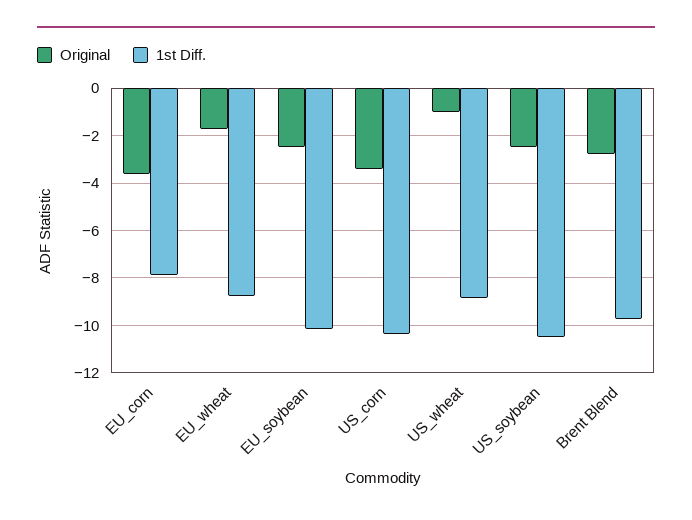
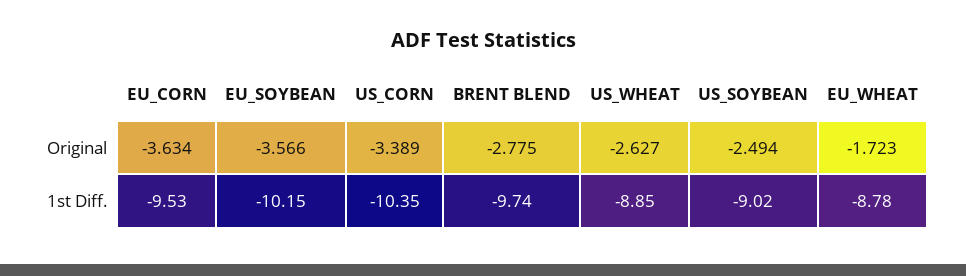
1st Diff., EU_corn: -8 -> -9.53
Original, EU_soybean: -2.5 -> -3.566
Original, US_wheat: -1 -> -2.627
1st Diff., US_soybean: -10.5 -> -9.02

